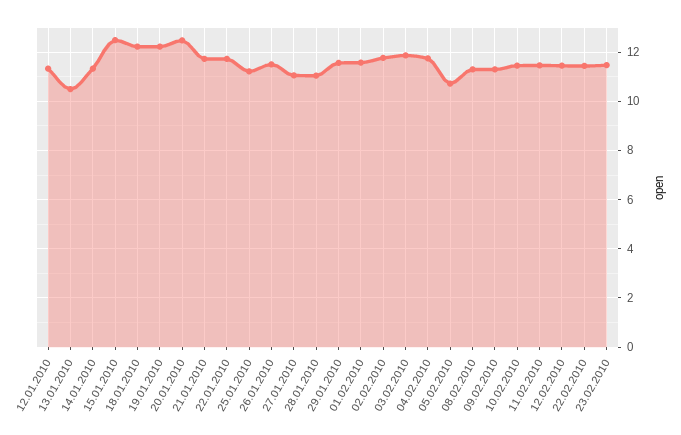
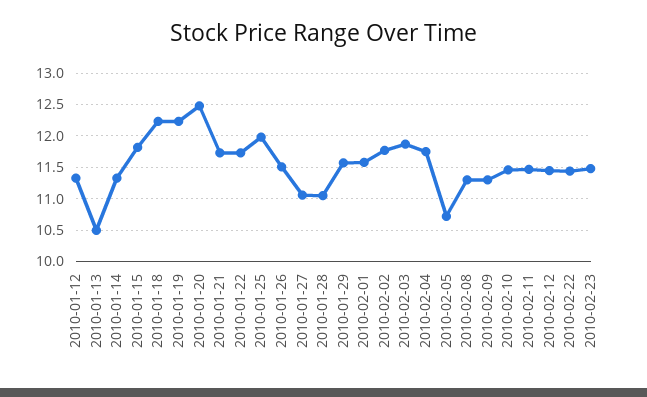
15.01.2010: 12.5 -> 11.8
25.01.2010: 11.25 -> 12

